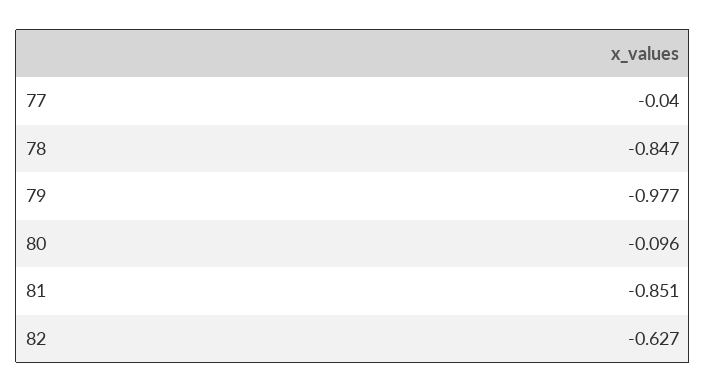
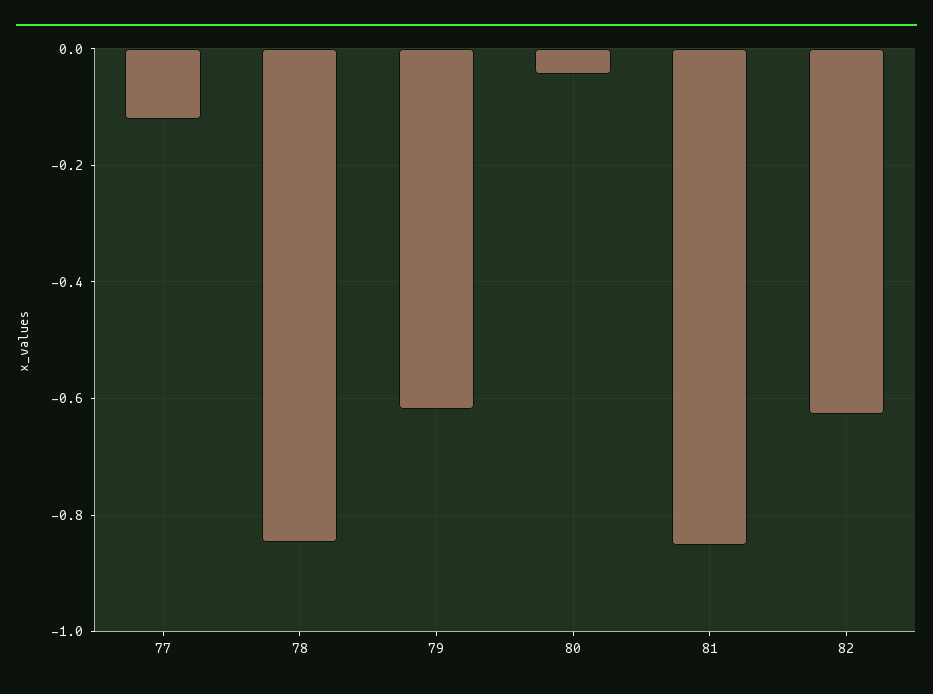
77: -0.04 -> -0.12
79: -0.977 -> -0.62
80: -0.096 -> -0.04

